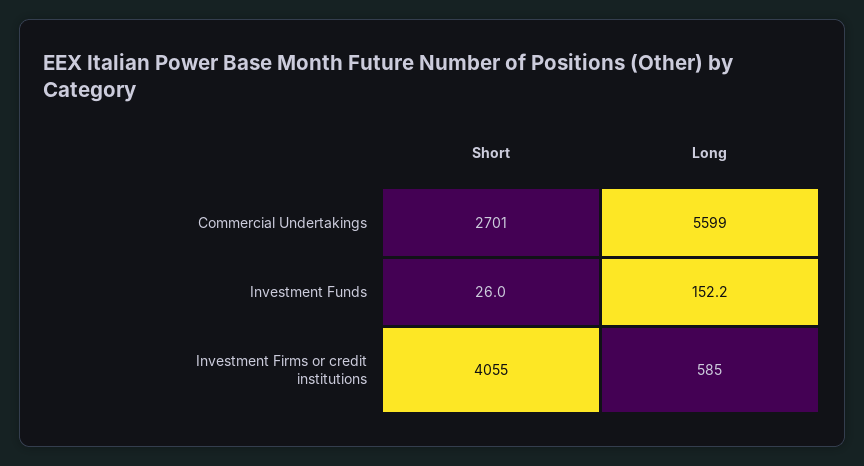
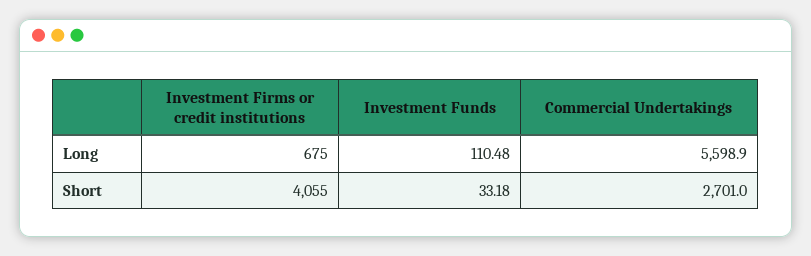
Short, Investment Funds: 26 -> 33.18
Long, Investment Funds: 152.2 -> 110.48
Long, Investment Firms or credit institutions: 585 -> 675

